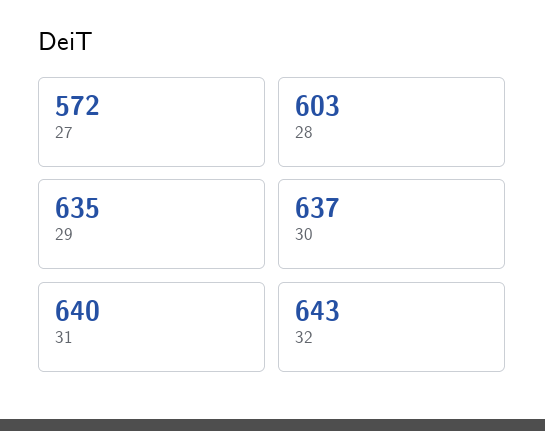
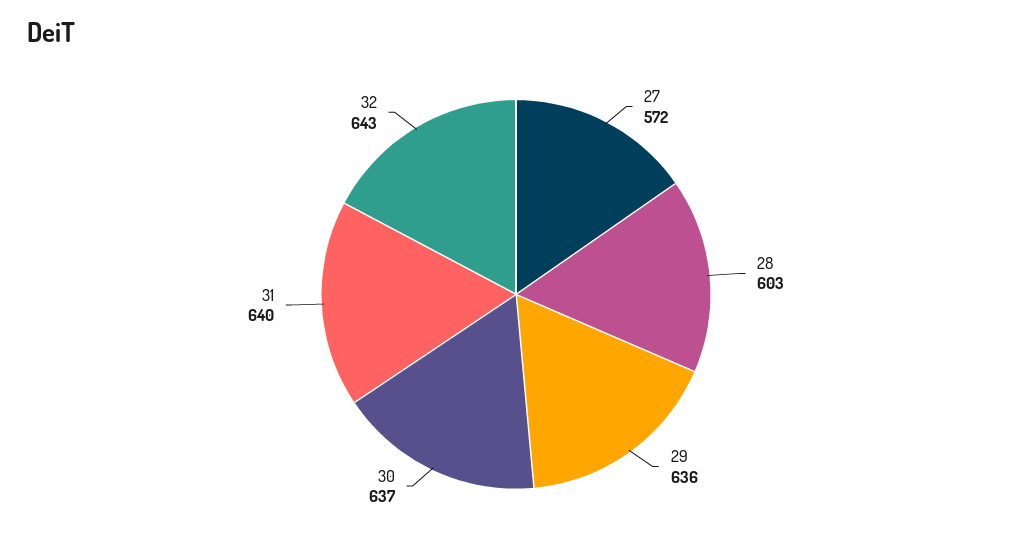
29: 635 -> 636

